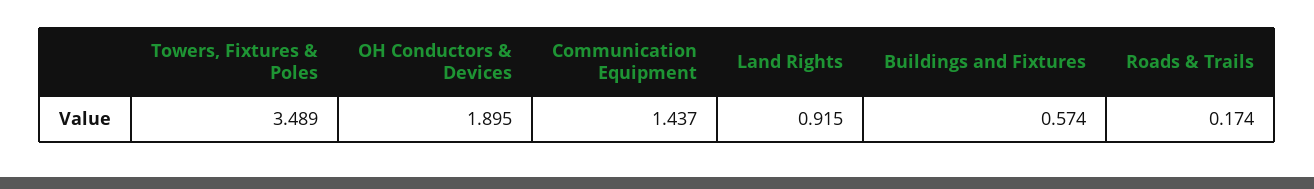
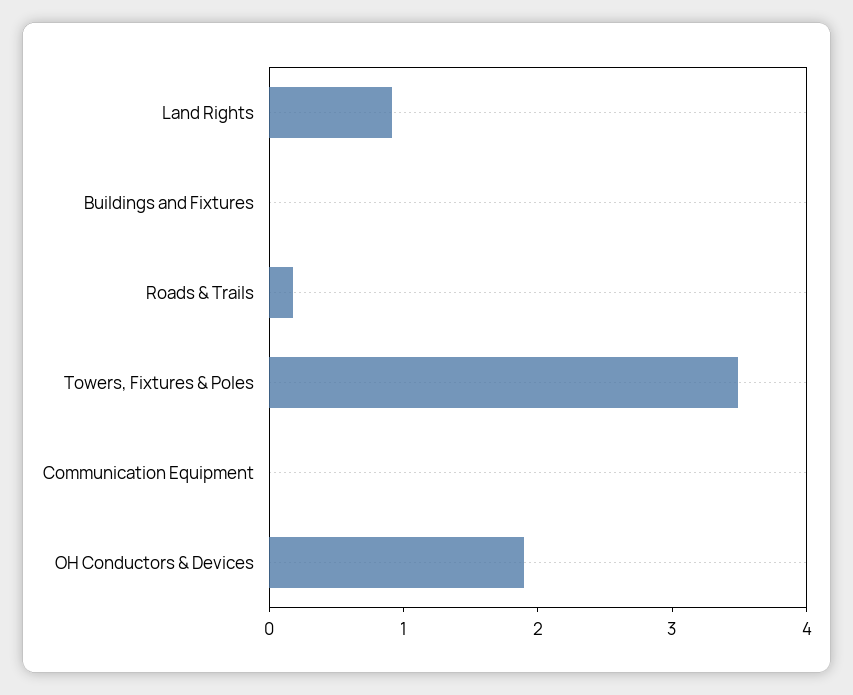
Communication Equipment: 1.437 -> 0
Buildings and Fixtures: 0.574 -> 0

